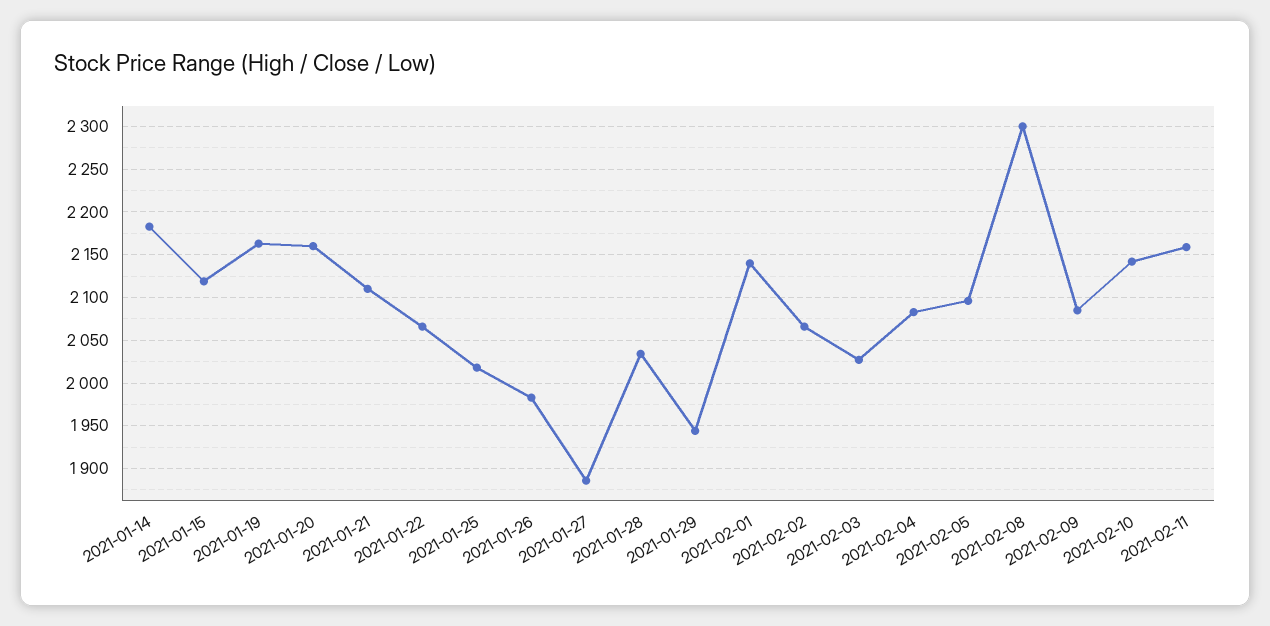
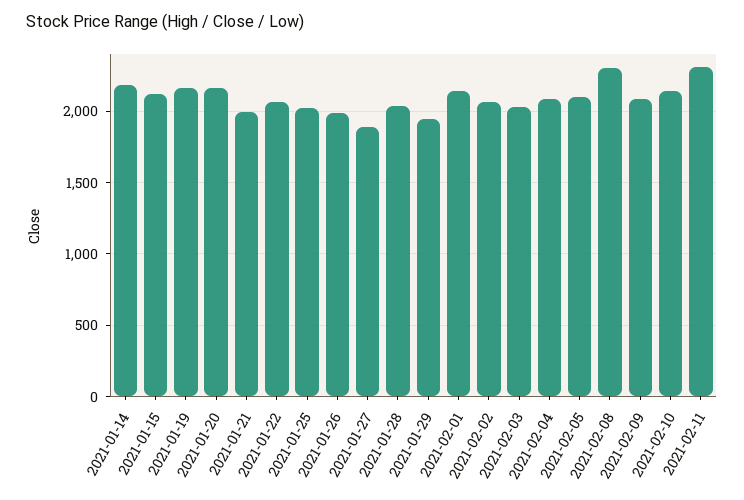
2021-01-21: 2110 -> 2000
2021-02-11: 2160 -> 2300

